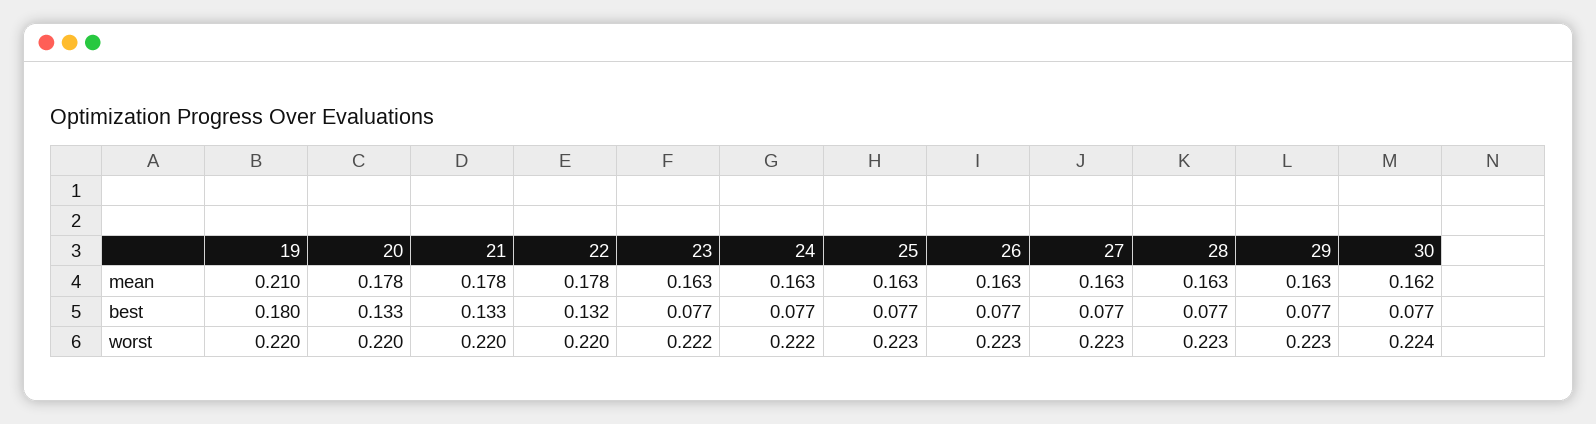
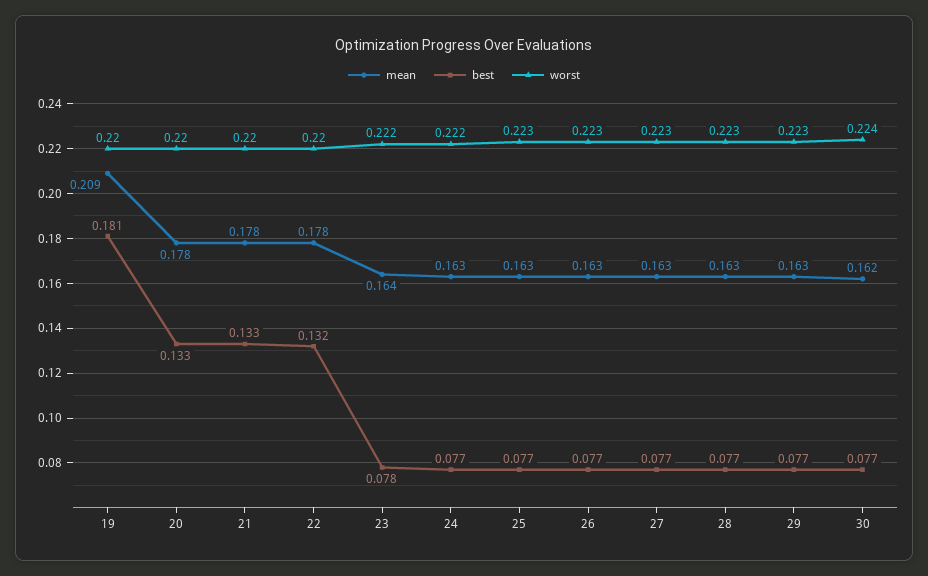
mean, 19: 0.21 -> 0.209
mean, 23: 0.163 -> 0.164
best, 19: 0.18 -> 0.181
best, 23: 0.077 -> 0.078

